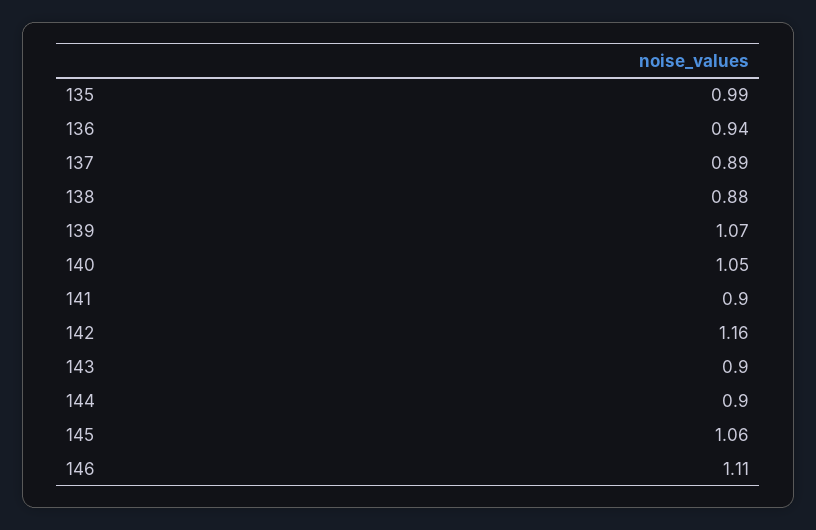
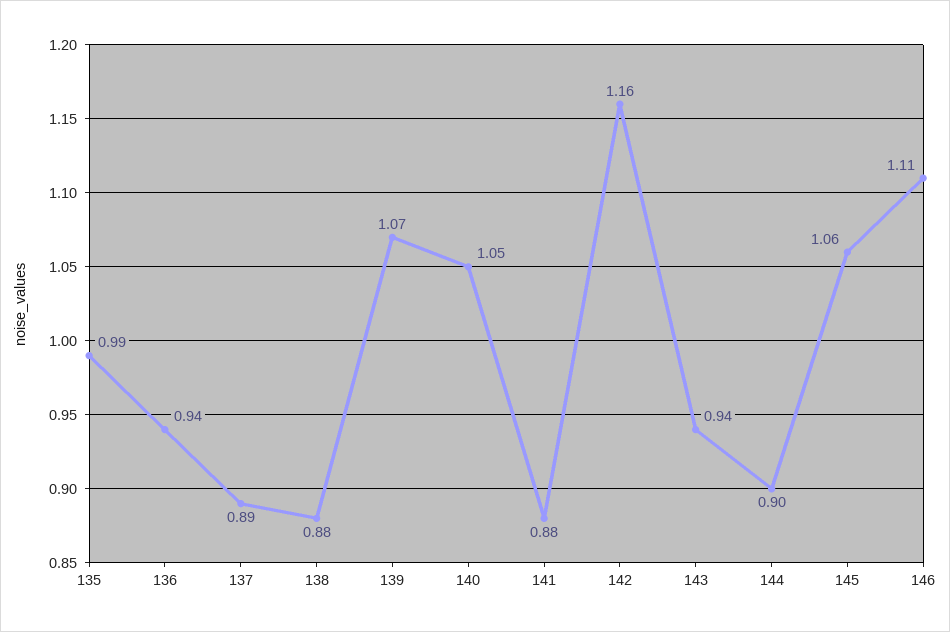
141: 0.9 -> 0.88
143: 0.9 -> 0.94

